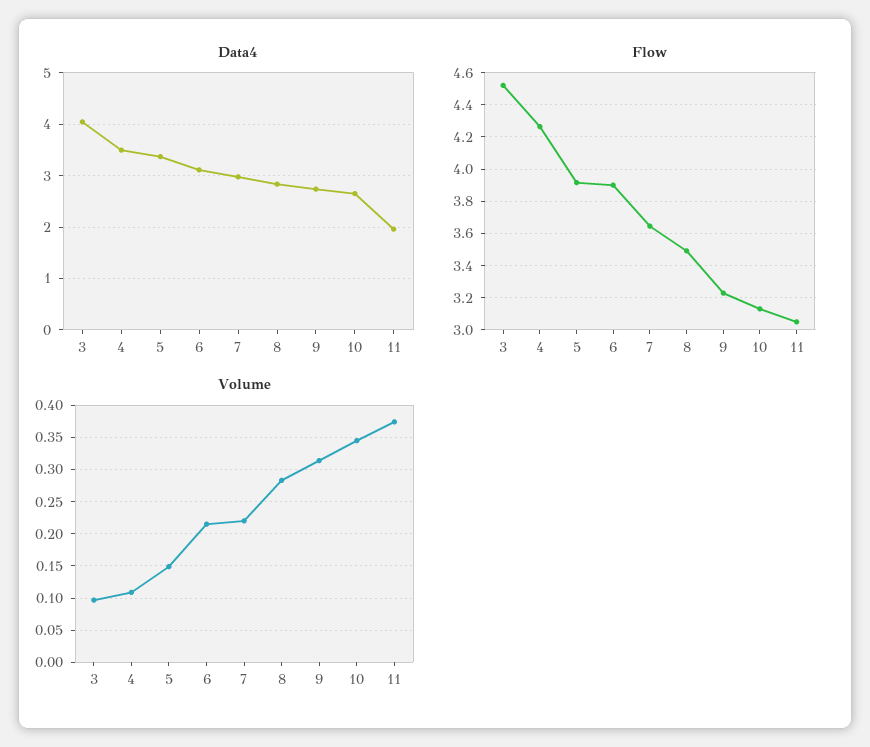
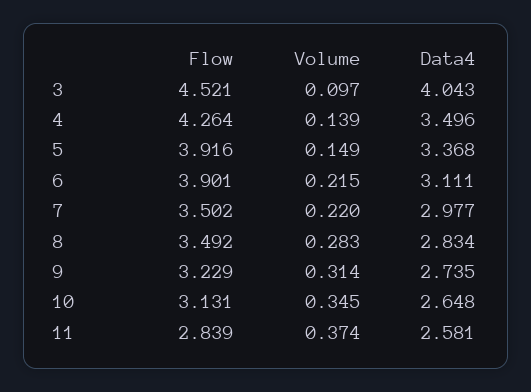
Data4, 11: 2 -> 2.581
Flow, 7: 3.65 -> 3.502
Flow, 11: 3.05 -> 2.839
Volume, 4: 0.11 -> 0.139

